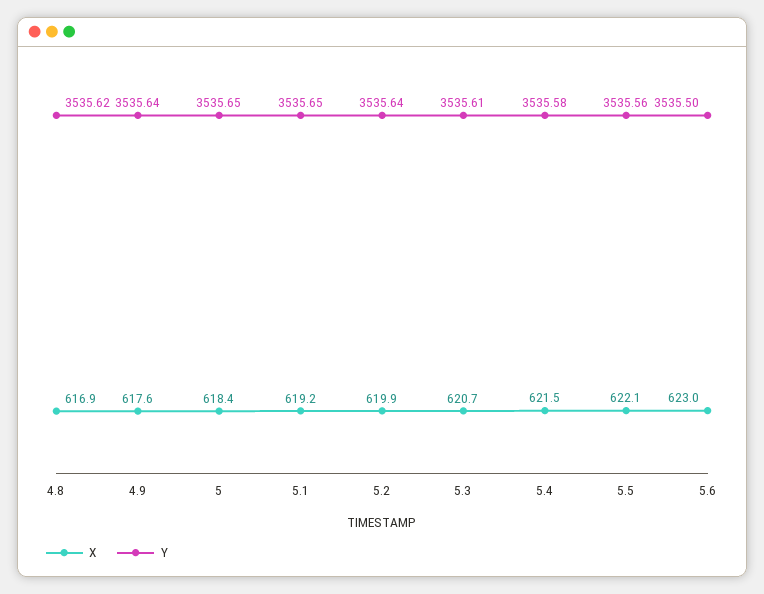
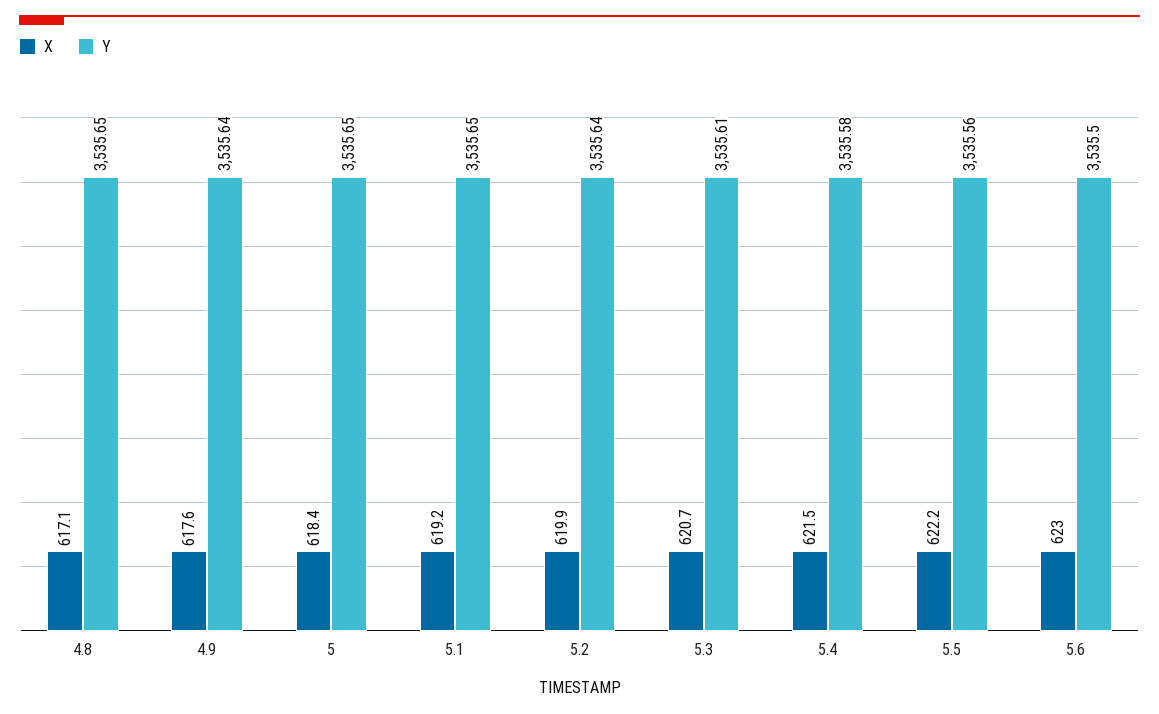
X, 4.8: 616.9 -> 617.1
Y, 4.8: 3535.62 -> 3535.65
X, 5.5: 622.1 -> 622.2

